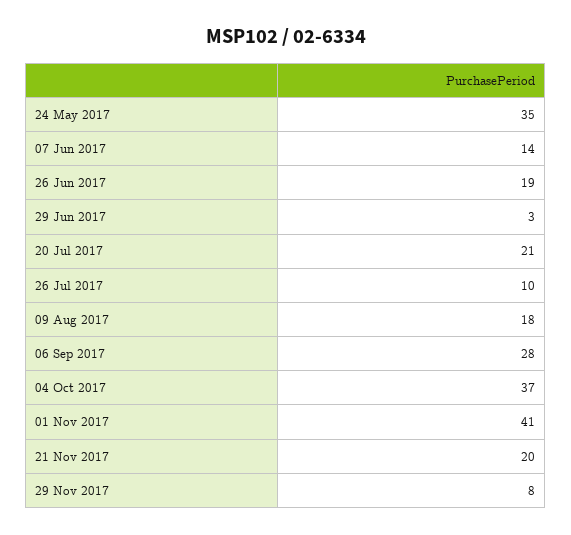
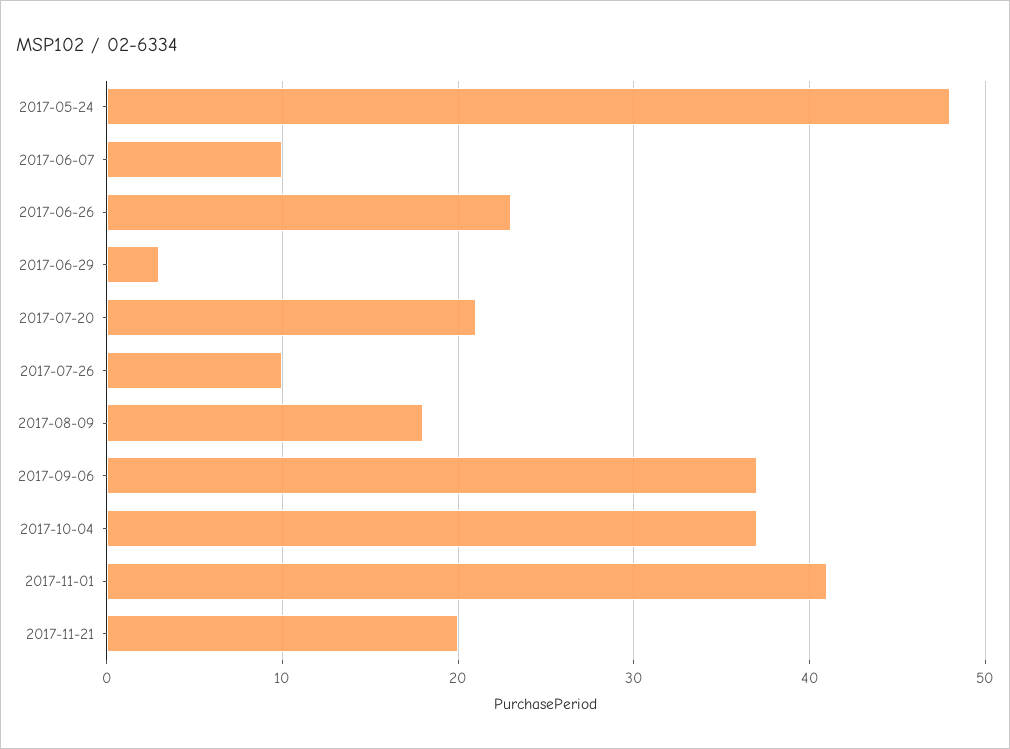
24 May 2017: 35 -> 48
07 Jun 2017: 14 -> 10
26 Jun 2017: 19 -> 23
06 Sep 2017: 28 -> 37
29 Nov 2017: 8 -> none

